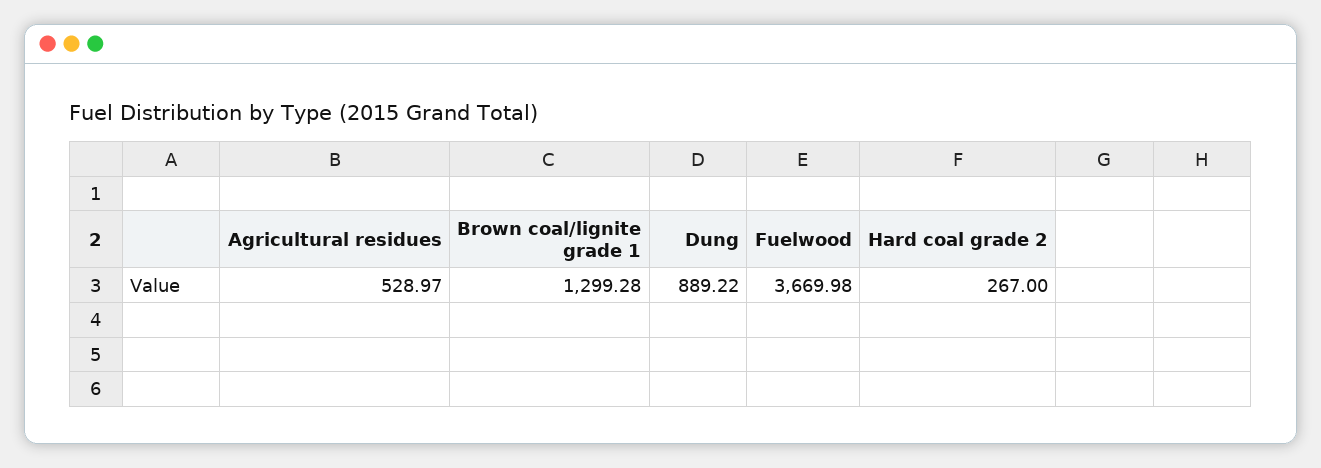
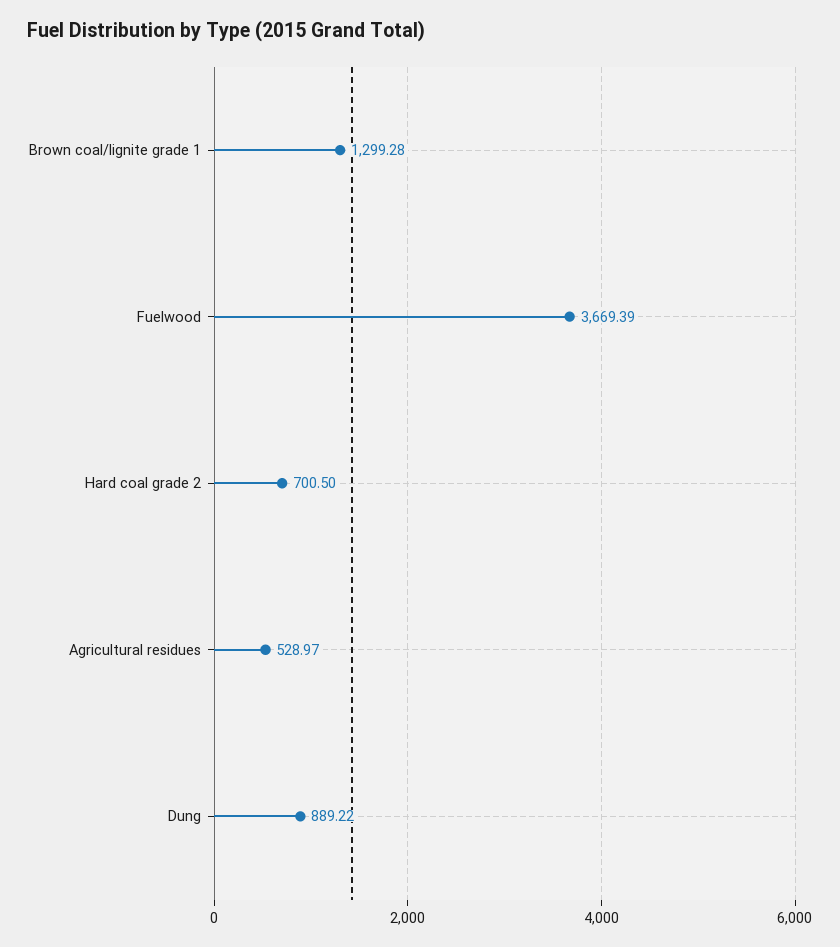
Fuelwood: 3669.98 -> 3669.39
Hard coal grade 2: 267 -> 700.5

